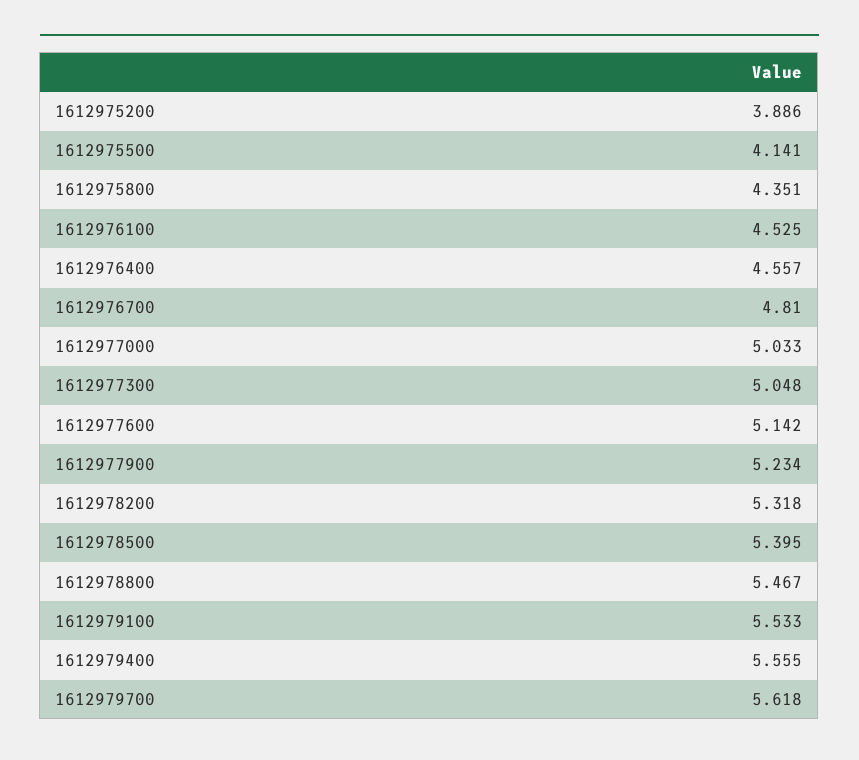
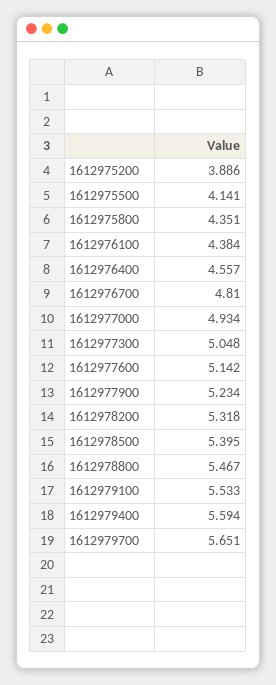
1612976100: 4.525 -> 4.384
1612977000: 5.033 -> 4.934
1612979400: 5.555 -> 5.594
1612979700: 5.618 -> 5.651

